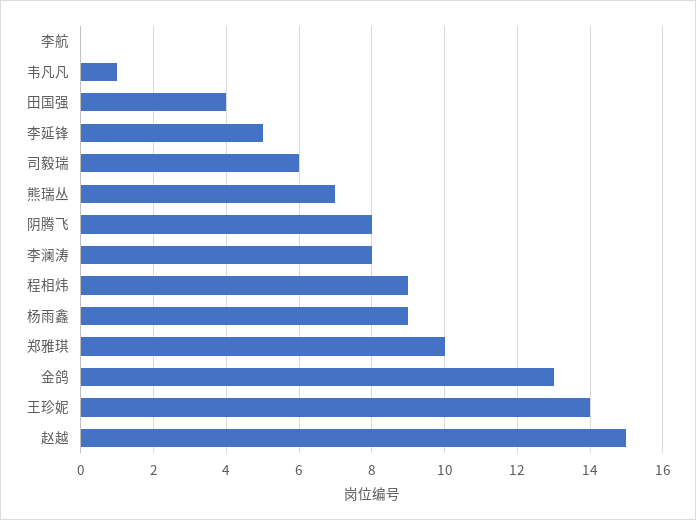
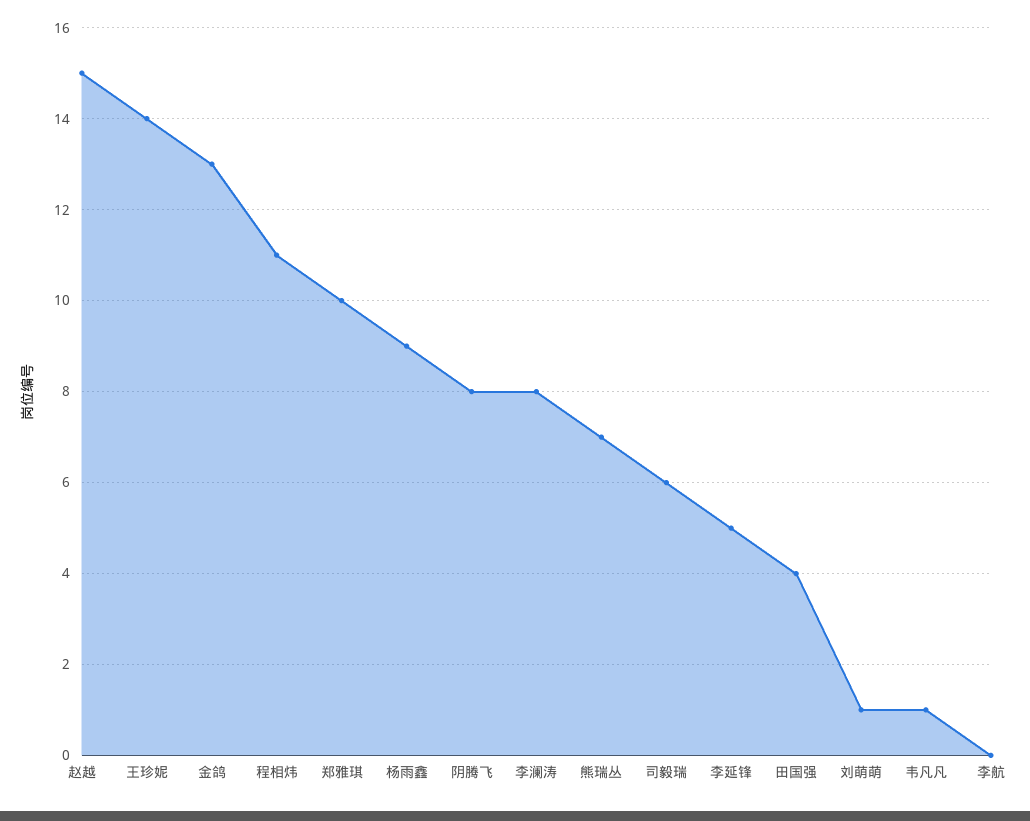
程相炜: 9 -> 11
刘萌萌: none -> 1

